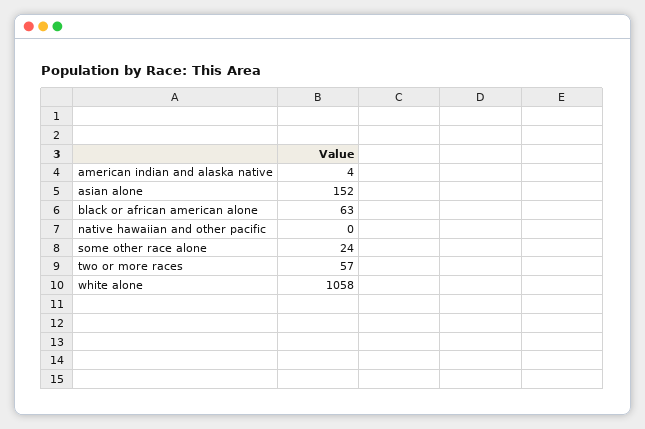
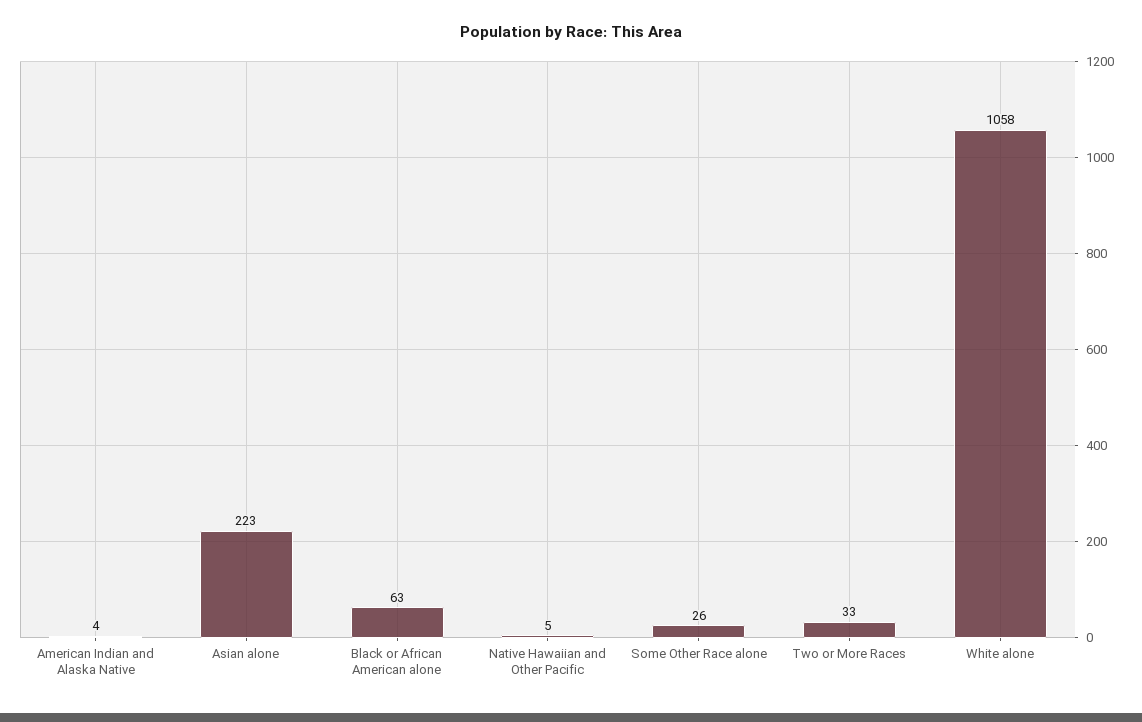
asian alone: 152 -> 223
native hawaiian and other pacific: 0 -> 5
some other race alone: 24 -> 26
two or more races: 57 -> 33

